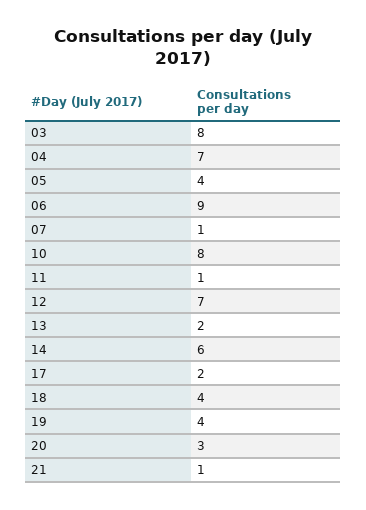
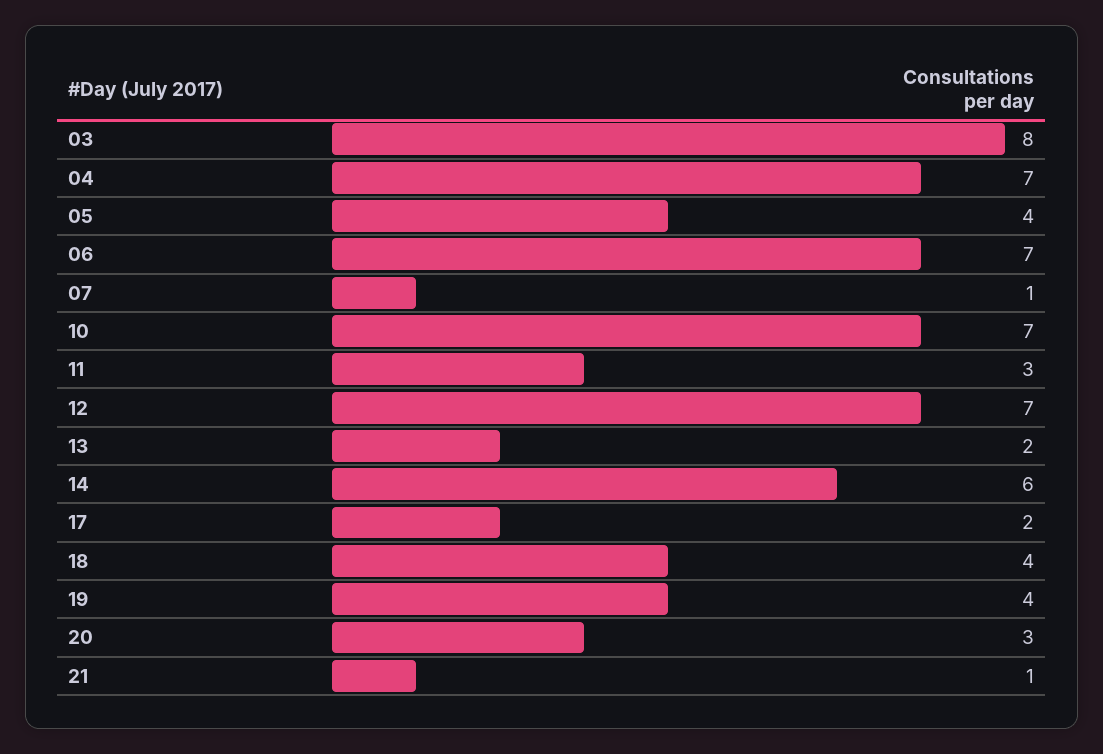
06: 9 -> 7
10: 8 -> 7
11: 1 -> 3

